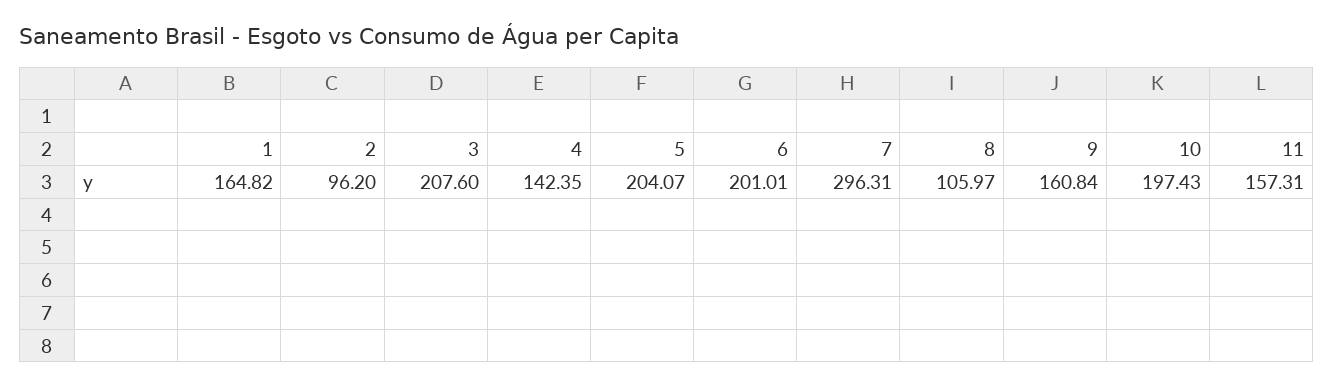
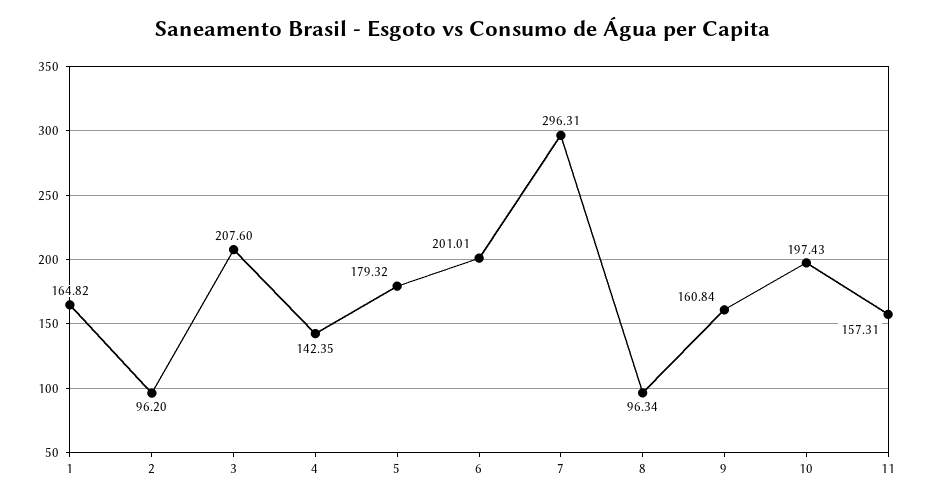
5: 204.07 -> 179.32
8: 105.97 -> 96.34

